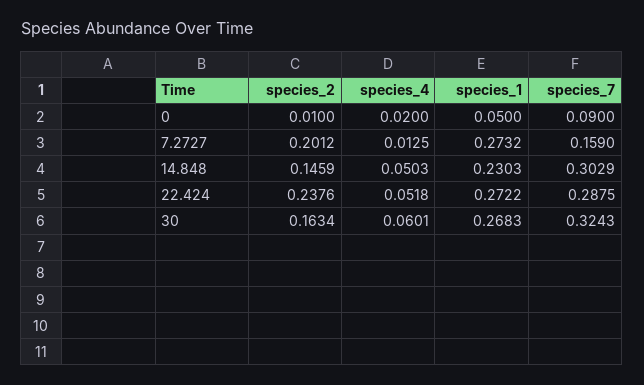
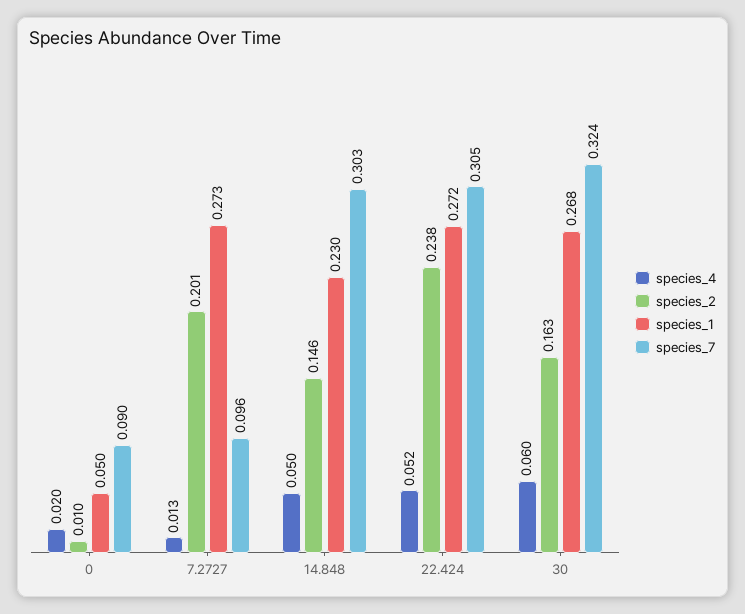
species_7, 7.2727: 0.159 -> 0.096
species_7, 22.424: 0.2875 -> 0.305

